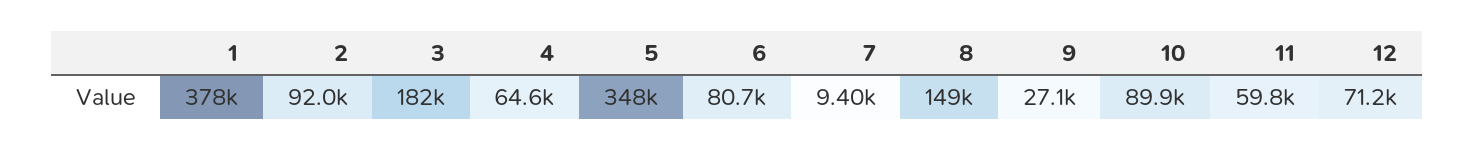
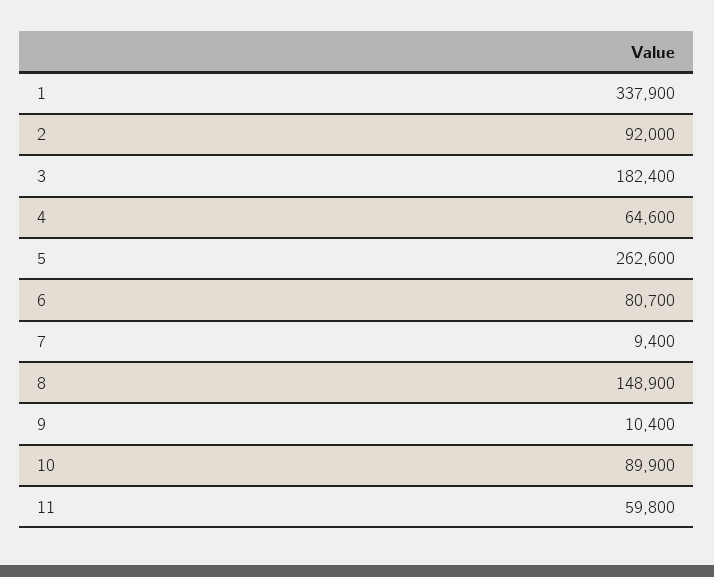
1: 378000 -> 337900
5: 348000 -> 262600
9: 27100 -> 10400
12: 71200 -> none

